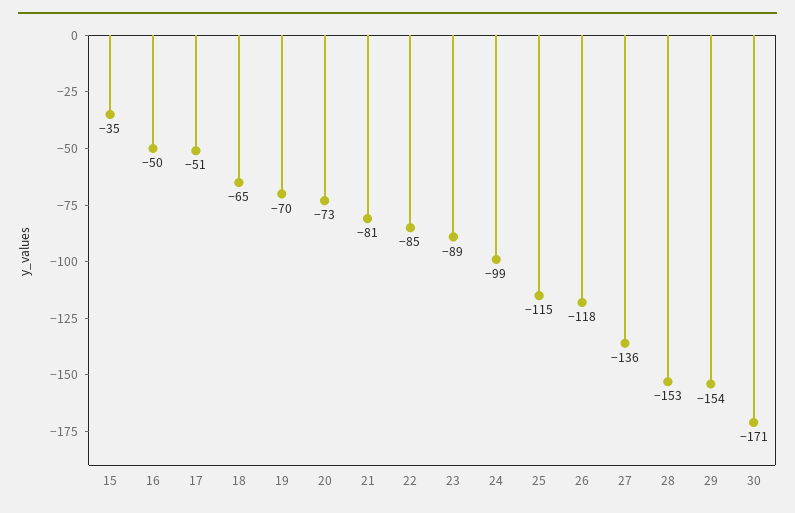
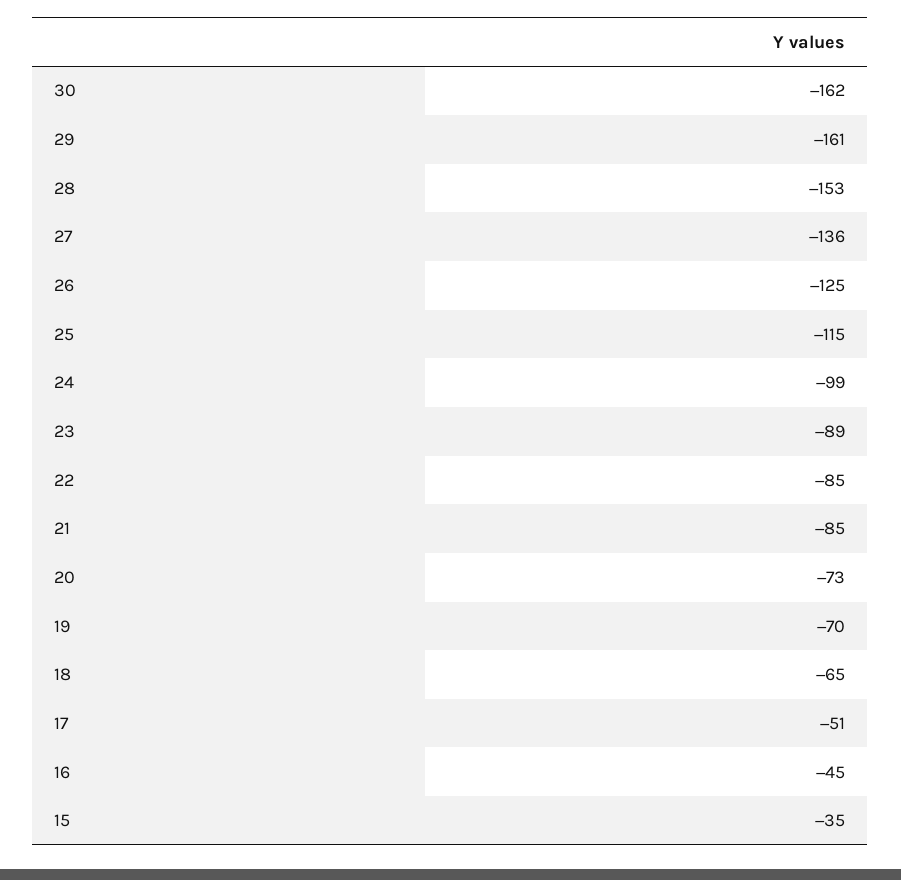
16: -50 -> -45
21: -81 -> -85
26: -118 -> -125
29: -154 -> -161
30: -171 -> -162

